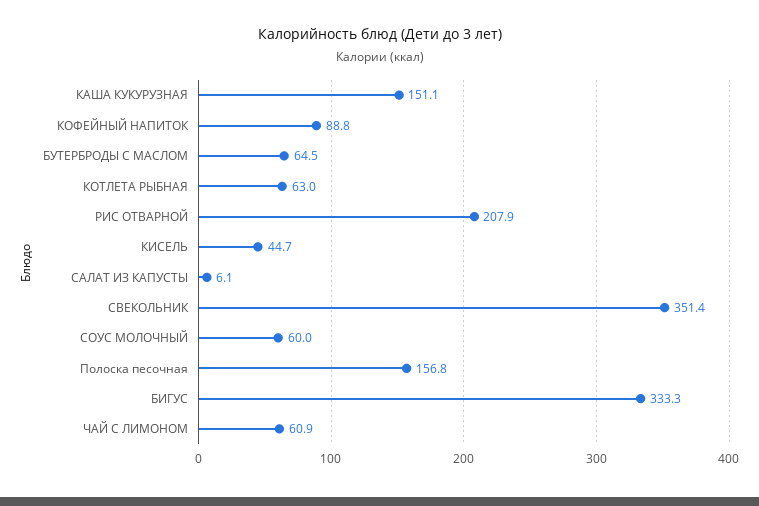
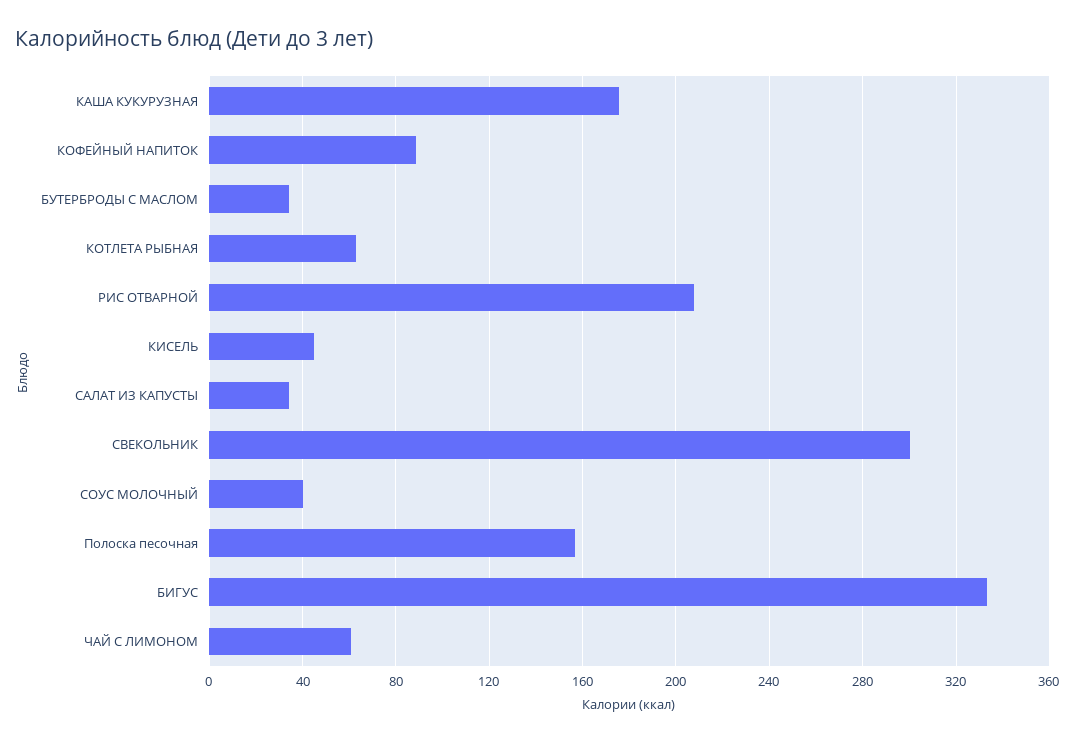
КАША КУКУРУЗНАЯ: 151.1 -> 175
БУТЕРБРОДЫ С МАСЛОМ: 64.5 -> 35
САЛАТ ИЗ КАПУСТЫ: 6.1 -> 35
СВЕКОЛЬНИК: 351.4 -> 300
СОУС МОЛОЧНЫЙ: 60 -> 40

